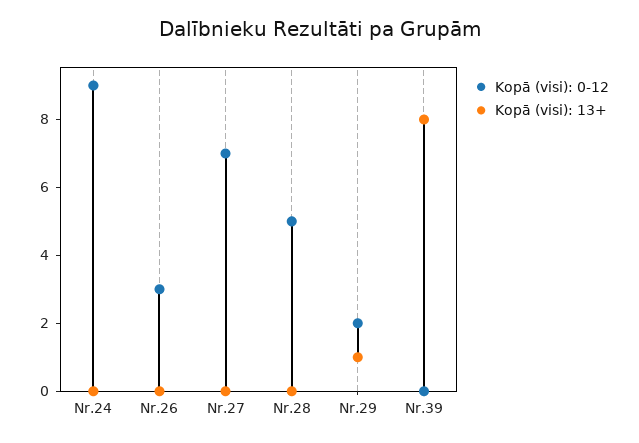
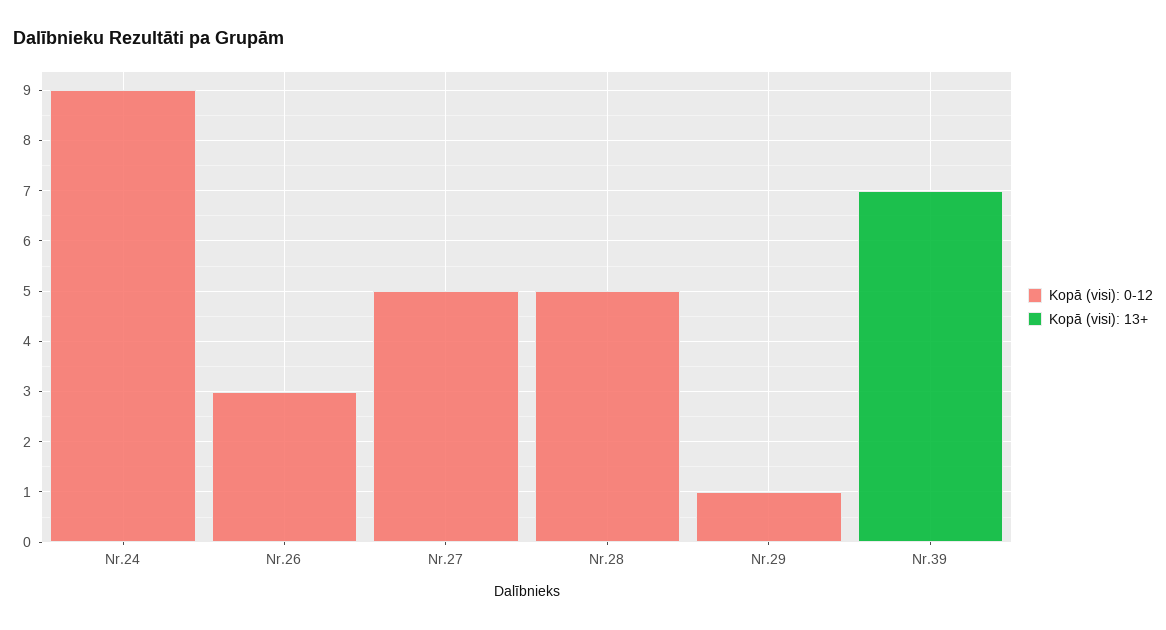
Kopā (visi): 0-12, Nr.27: 7 -> 5
Kopā (visi): 0-12, Nr.29: 2 -> 1
Kopā (visi): 13+, Nr.29: 1 -> 0
Kopā (visi): 13+, Nr.39: 8 -> 7

